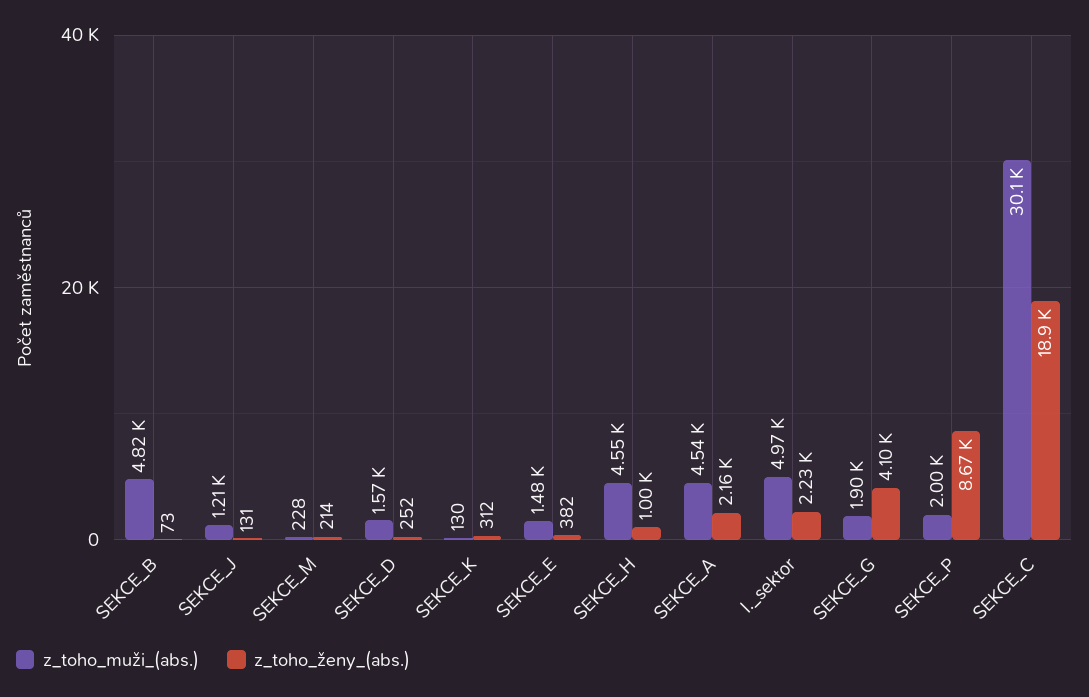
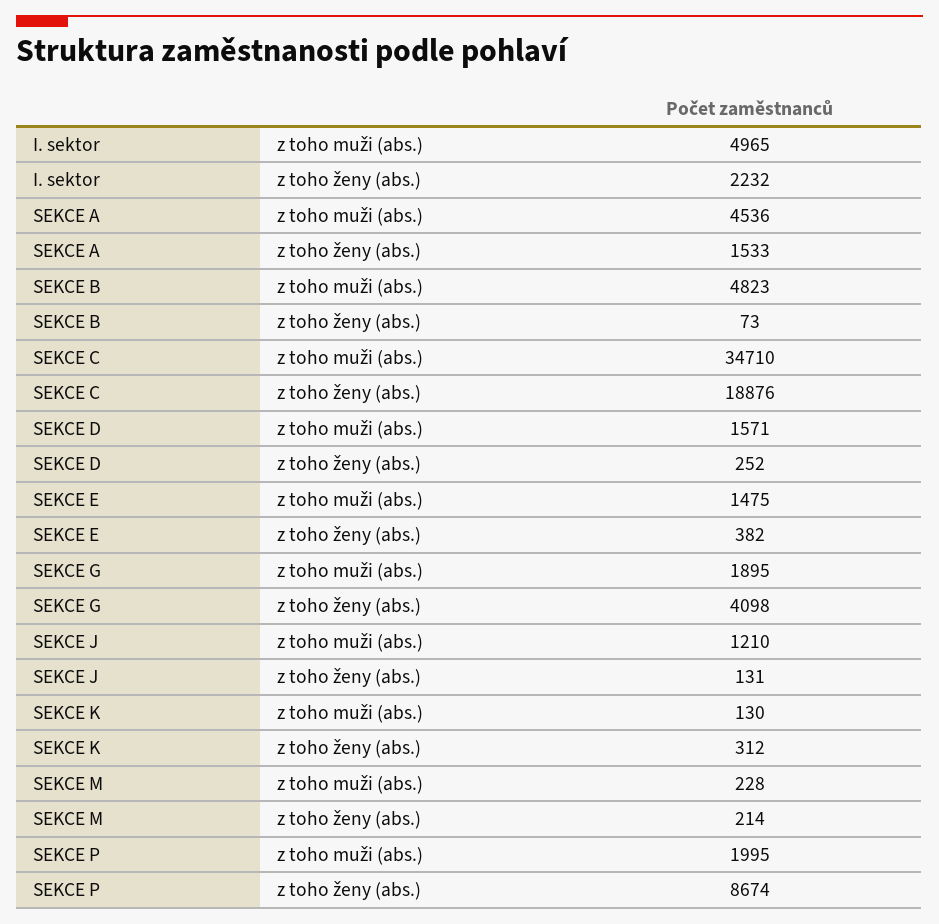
z_toho_muži_(abs.), SEKCE_H: 4550 -> none
z_toho_ženy_(abs.), SEKCE_H: 1000 -> none
z_toho_ženy_(abs.), SEKCE_A: 2160 -> 1533
z_toho_muži_(abs.), SEKCE_C: 30100 -> 34710

